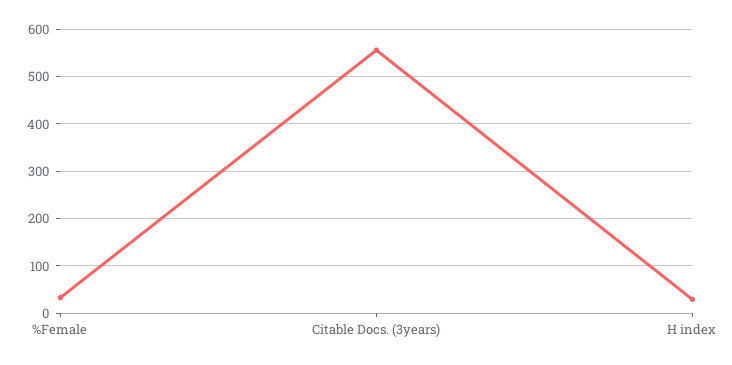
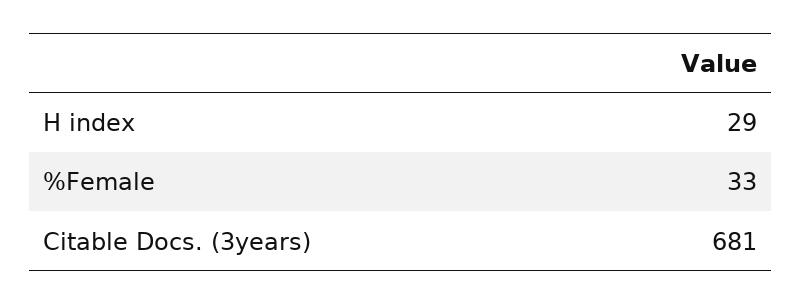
Citable Docs. (3years): 560 -> 681

